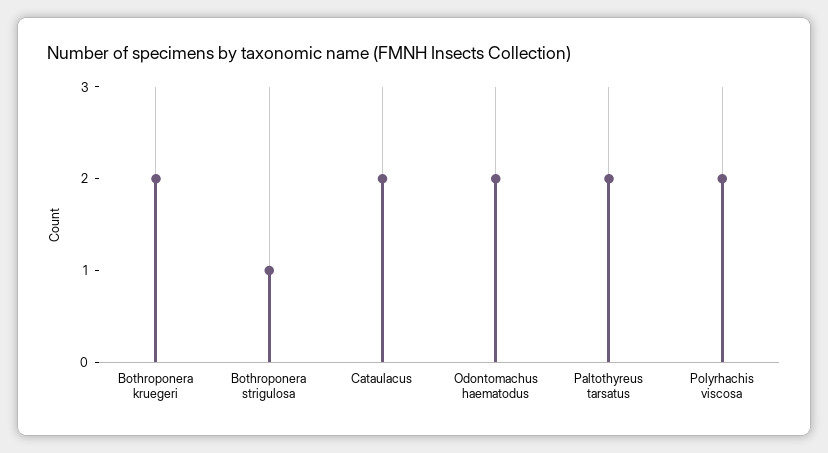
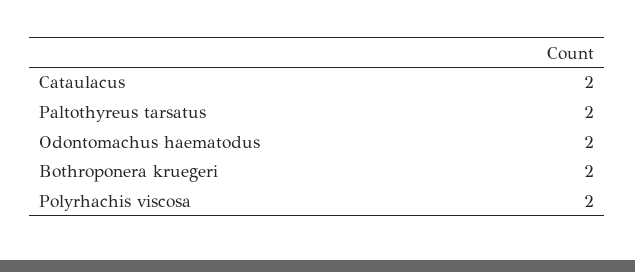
Bothroponera strigulosa: 1 -> none

